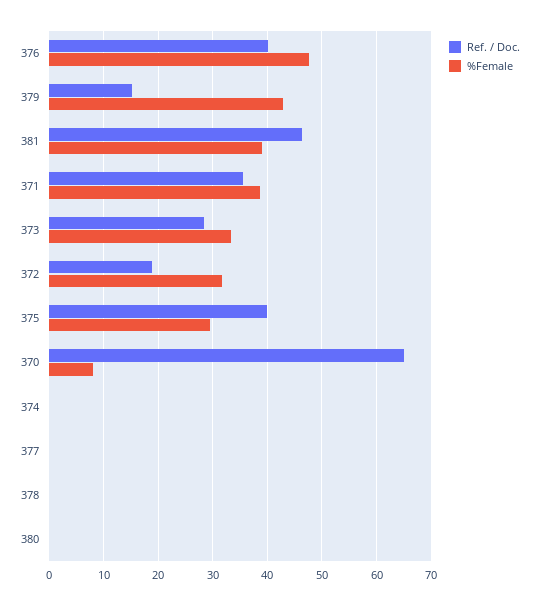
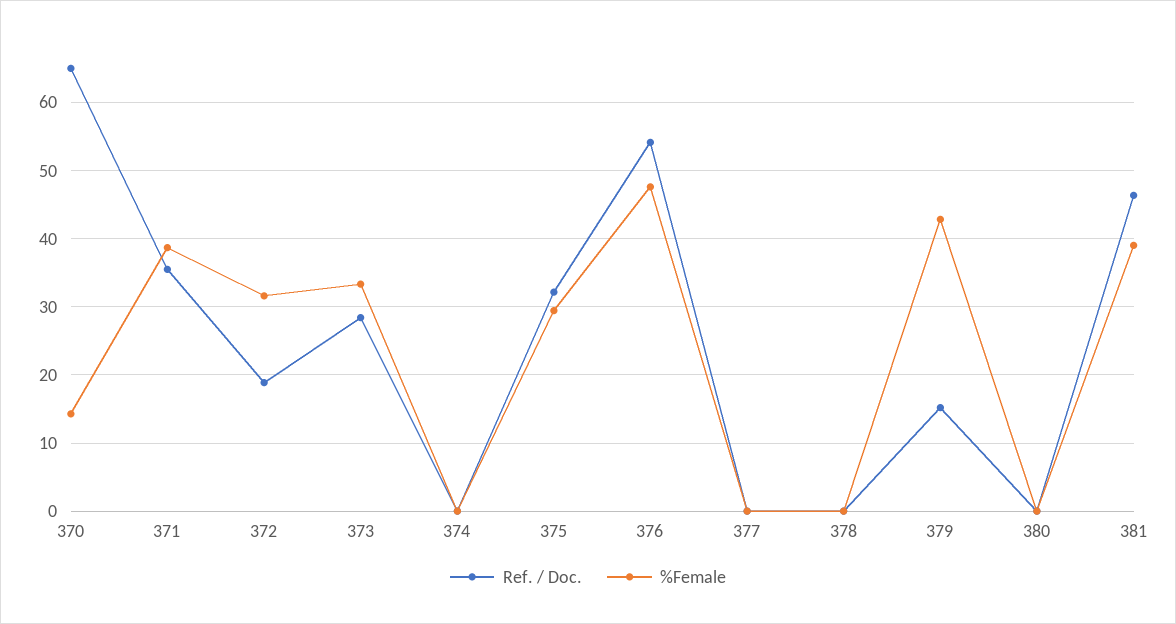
Ref. / Doc., 376: 40 -> 54
Ref. / Doc., 375: 40 -> 32
%Female, 370: 8 -> 14

